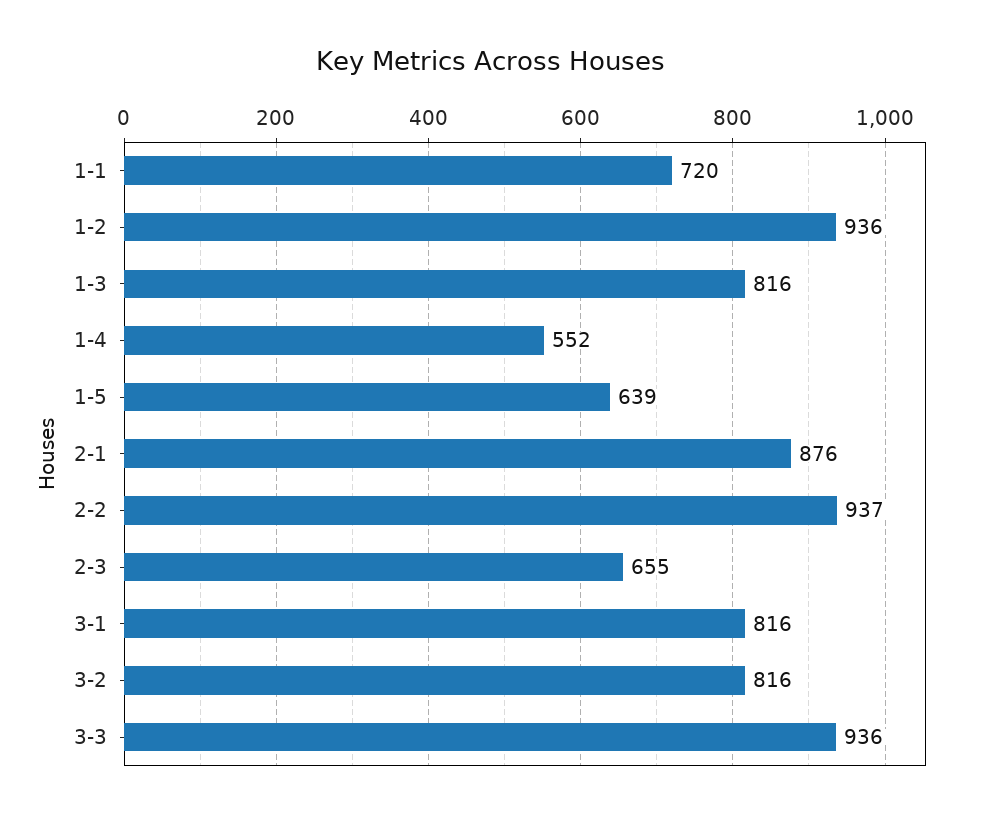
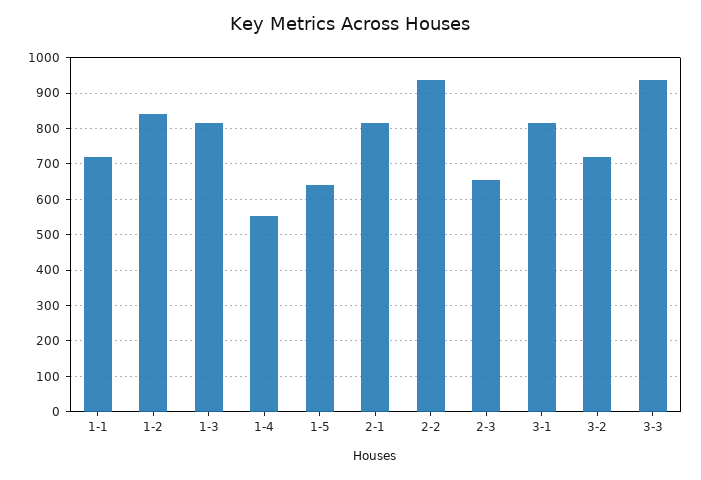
1-2: 936 -> 840
2-1: 876 -> 820
3-2: 816 -> 720

